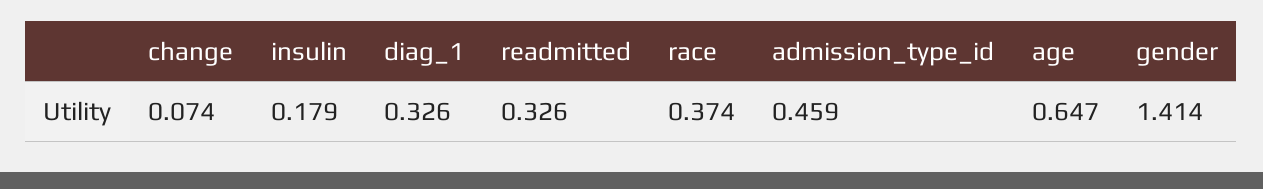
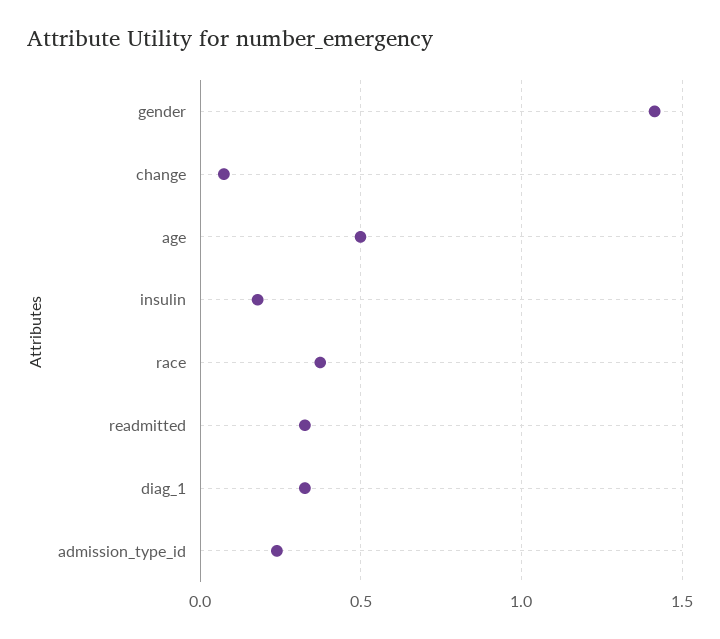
admission_type_id: 0.459 -> 0.25
age: 0.647 -> 0.5

